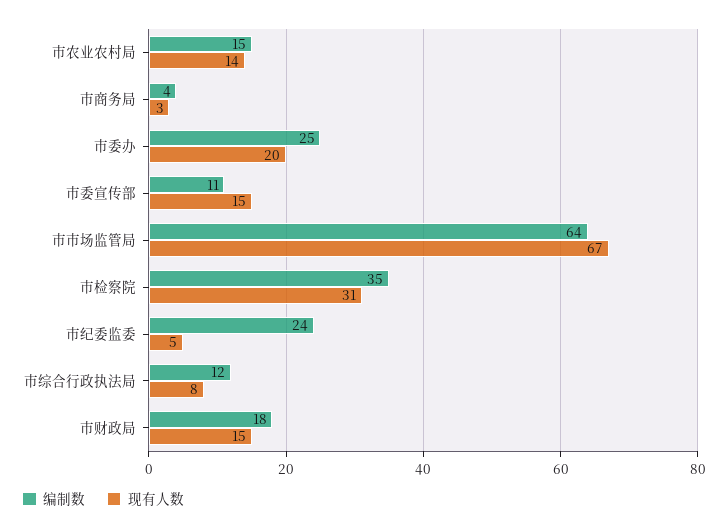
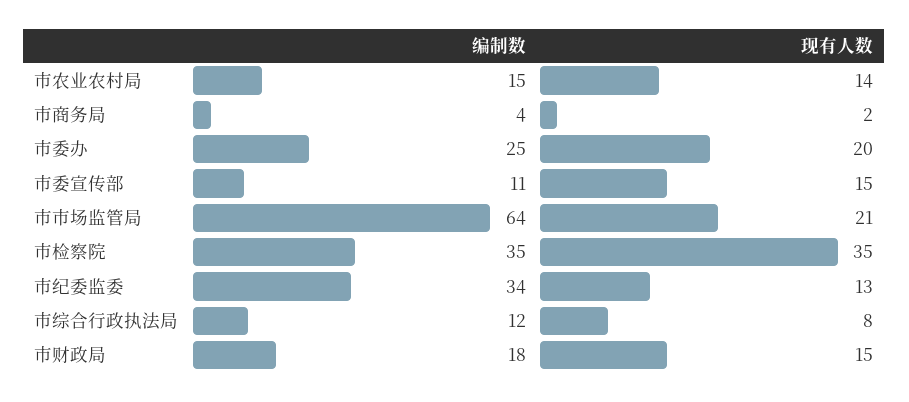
现有人数, 市商务局: 3 -> 2
现有人数, 市市场监管局: 67 -> 21
现有人数, 市检察院: 31 -> 35
编制数, 市纪委监委: 24 -> 34
现有人数, 市纪委监委: 5 -> 13

